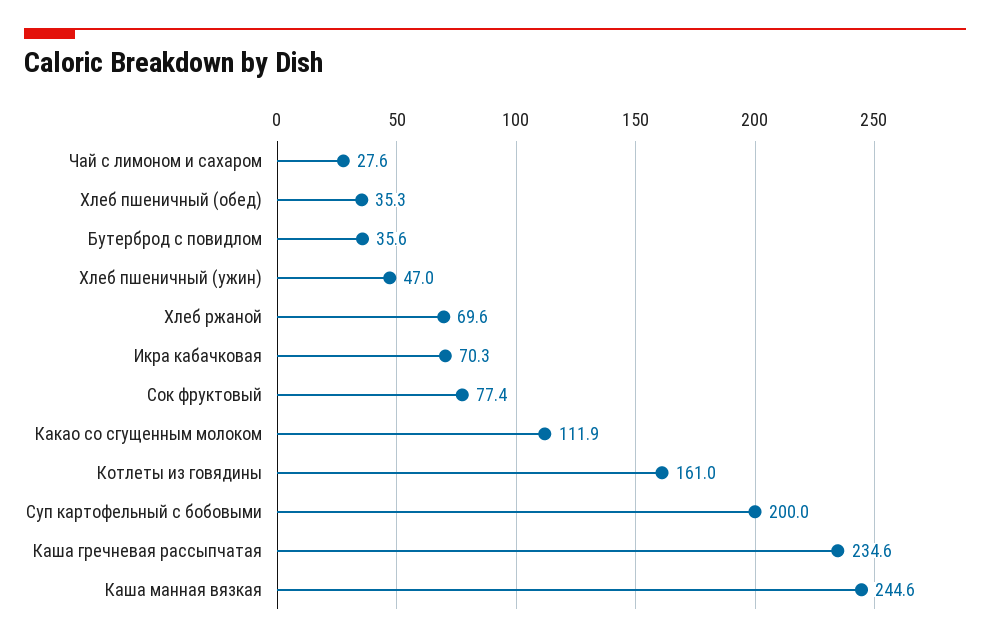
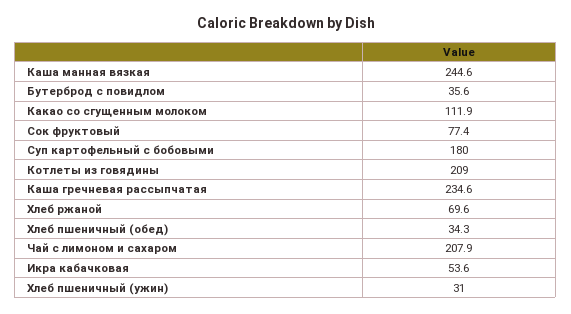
Чай с лимоном и сахаром: 27.6 -> 207.9
Хлеб пшеничный (обед): 35.3 -> 34.3
Хлеб пшеничный (ужин): 47 -> 31
Икра кабачковая: 70.3 -> 53.6
Котлеты из говядины: 161 -> 209
Суп картофельный с бобовыми: 200 -> 180

